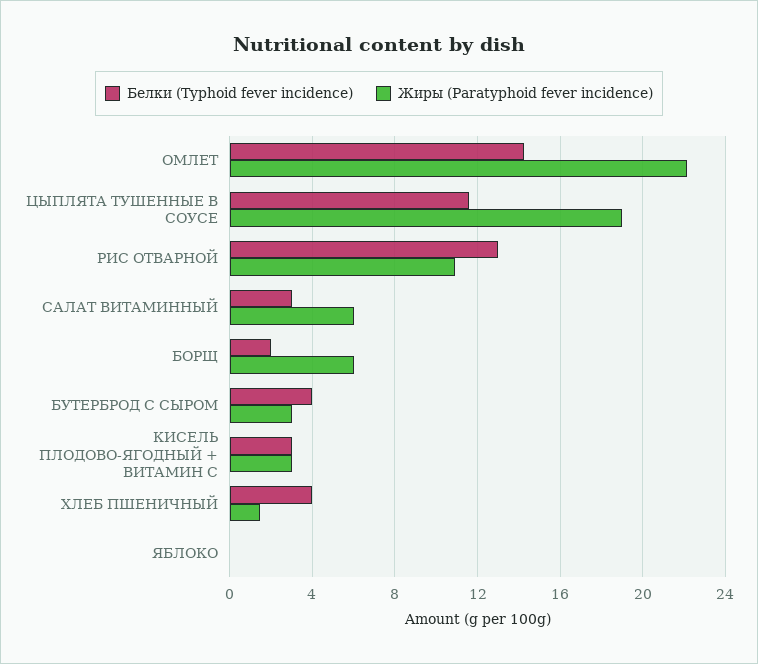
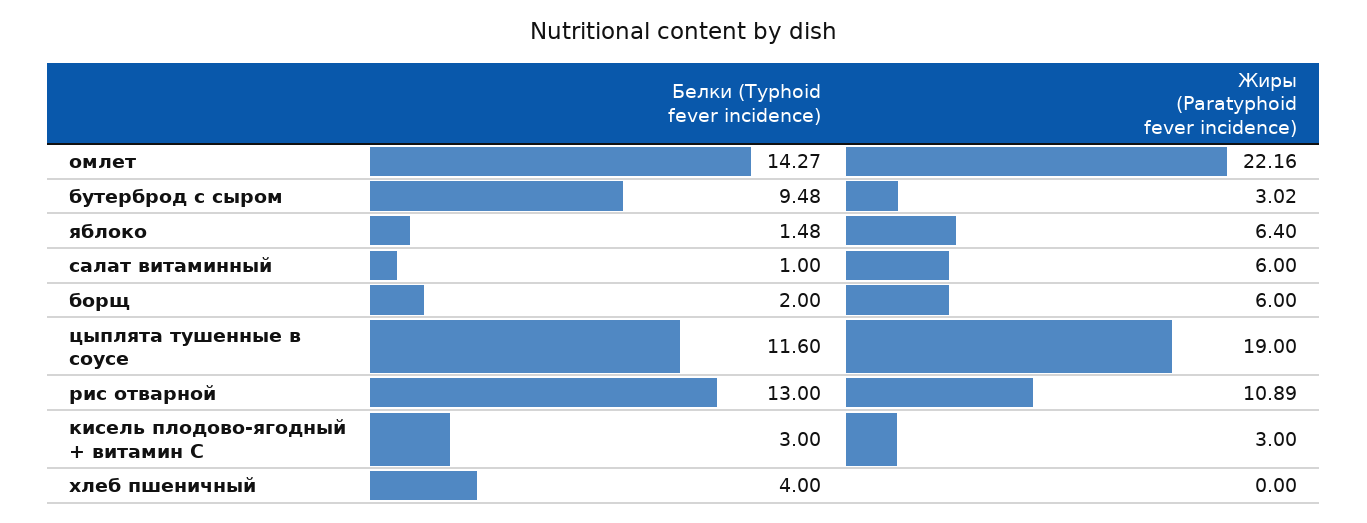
Белки (Typhoid fever incidence), САЛАТ ВИТАМИННЫЙ: 3 -> 1
Белки (Typhoid fever incidence), БУТЕРБРОД С СЫРОМ: 4 -> 9.48
Жиры (Paratyphoid fever incidence), ХЛЕБ ПШЕНИЧНЫЙ: 1.5 -> 0
Белки (Typhoid fever incidence), ЯБЛОКО: 0 -> 1.48
Жиры (Paratyphoid fever incidence), ЯБЛОКО: 0 -> 6.4

